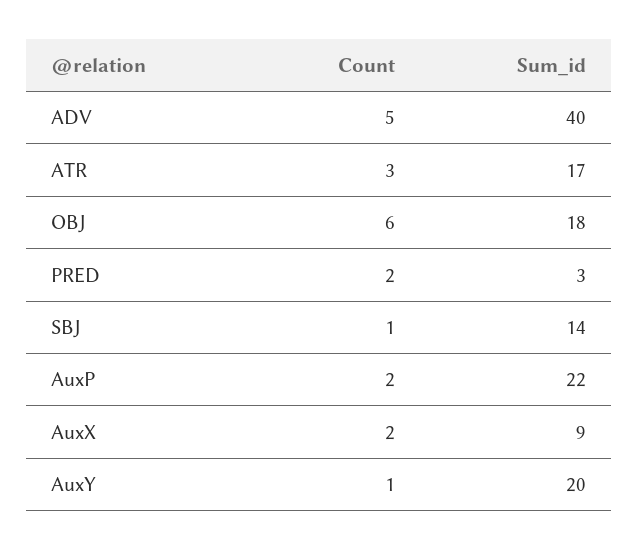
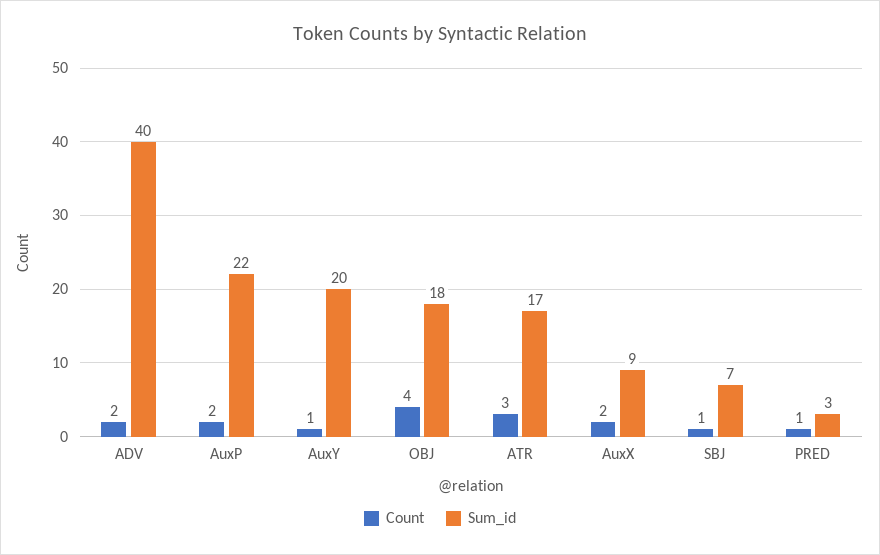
Count, ADV: 5 -> 2
Count, OBJ: 6 -> 4
Count, PRED: 2 -> 1
Sum_id, SBJ: 14 -> 7

